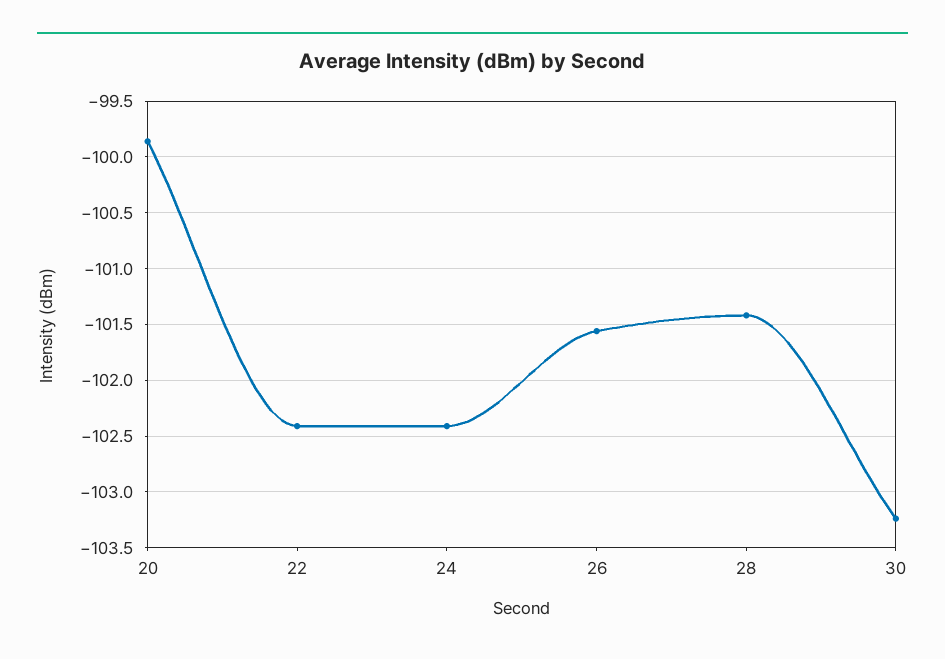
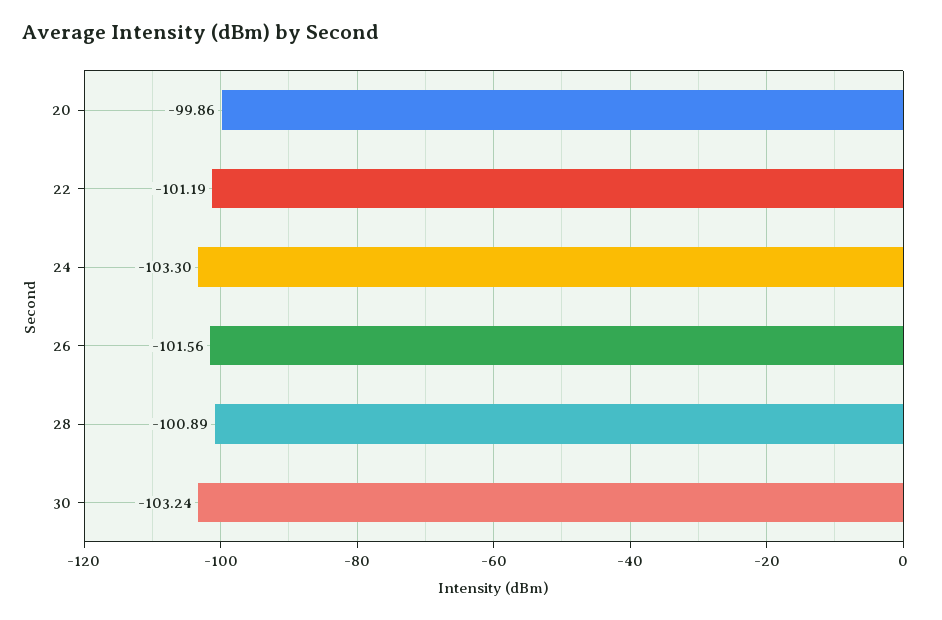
22: -102.4 -> -101.19
24: -102.4 -> -103.3
28: -101.4 -> -100.89

